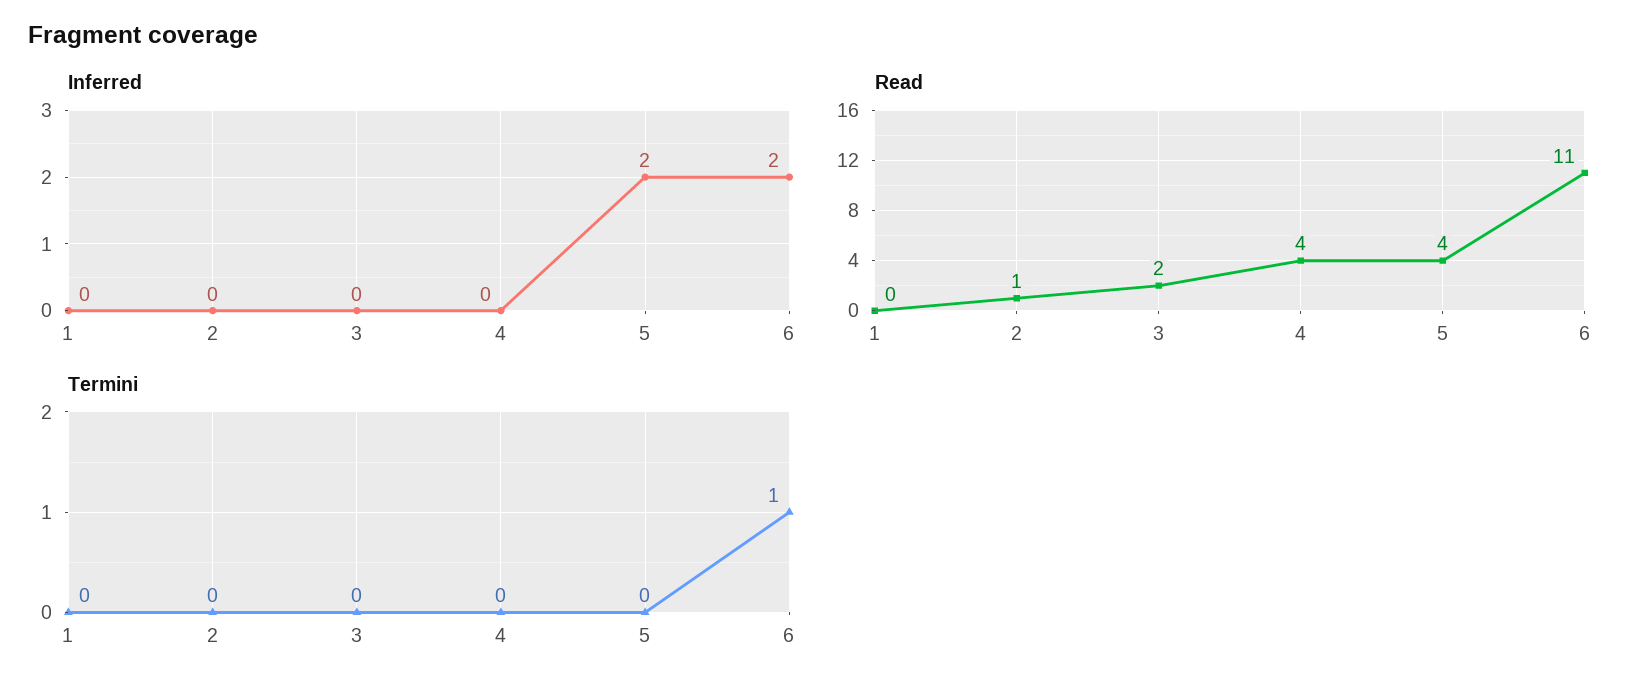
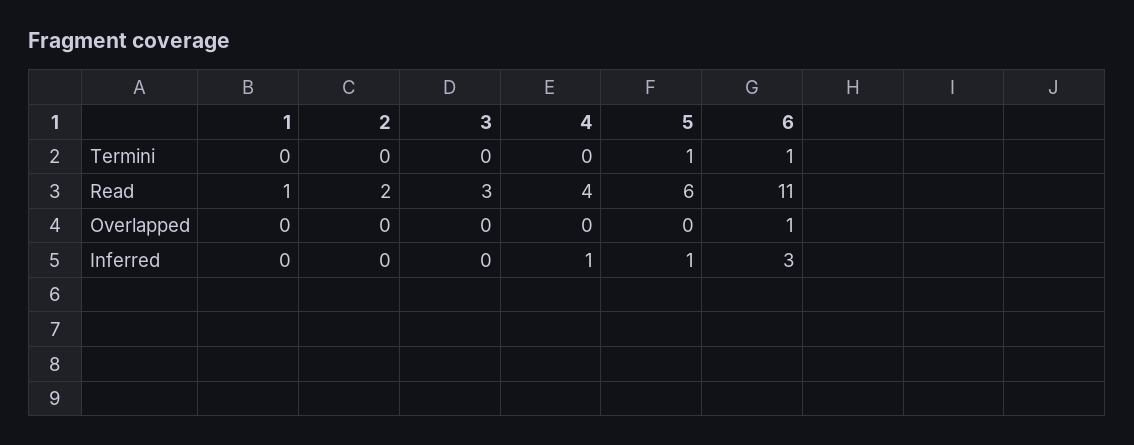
Inferred, 4: 0 -> 1
Inferred, 5: 2 -> 1
Inferred, 6: 2 -> 3
Read, 1: 0 -> 1
Read, 2: 1 -> 2
Read, 3: 2 -> 3
Read, 5: 4 -> 6
Termini, 5: 0 -> 1
Overlapped, 1: none -> 0
Overlapped, 2: none -> 0
Overlapped, 3: none -> 0
Overlapped, 4: none -> 0
Overlapped, 5: none -> 0
Overlapped, 6: none -> 1

